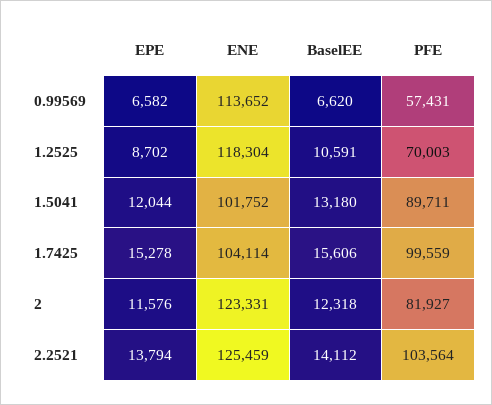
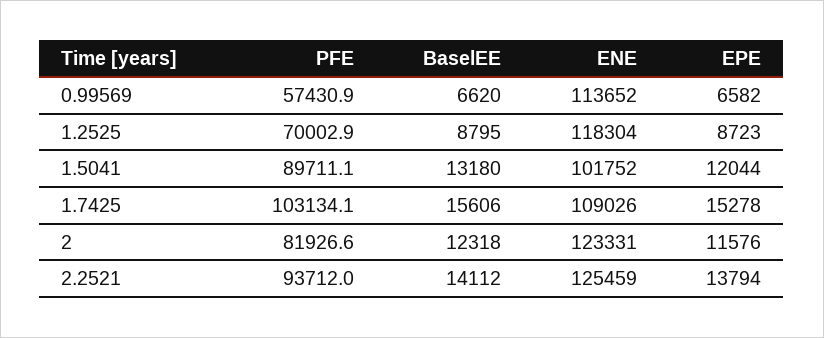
EPE, 1.2525: 8702 -> 8723
BaselEE, 1.2525: 10591 -> 8795
ENE, 1.7425: 104114 -> 109026
PFE, 1.7425: 99559 -> 103134.1
PFE, 2.2521: 103564 -> 93712

